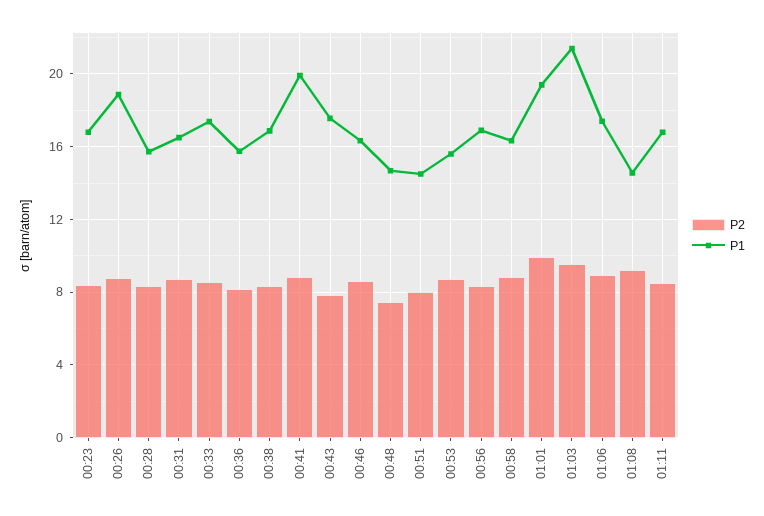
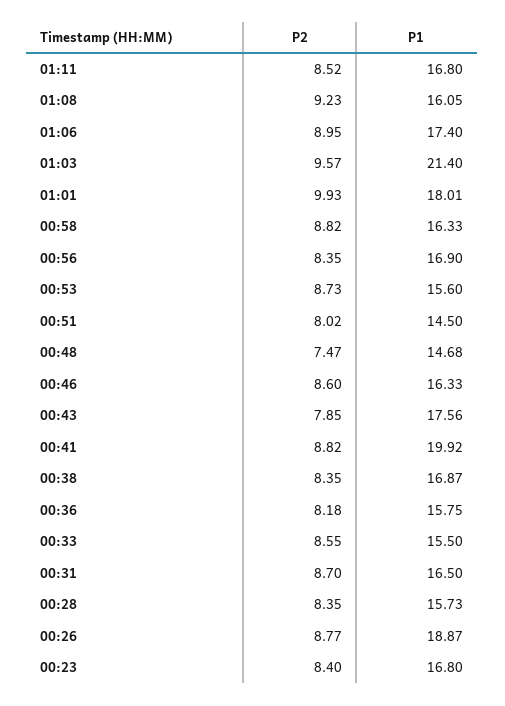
P1, 00:33: 17.5 -> 15.5
P1, 01:01: 19.5 -> 18.01
P1, 01:08: 14.5 -> 16.05

